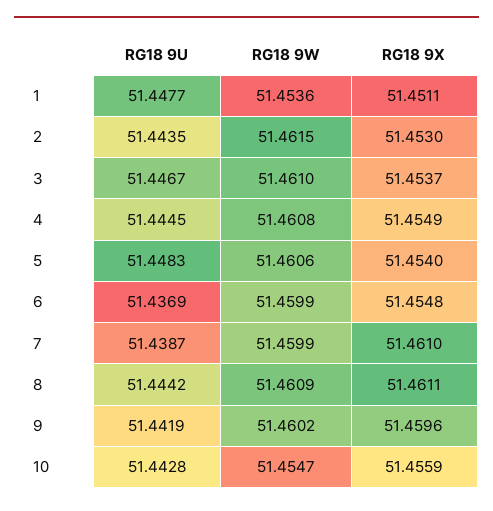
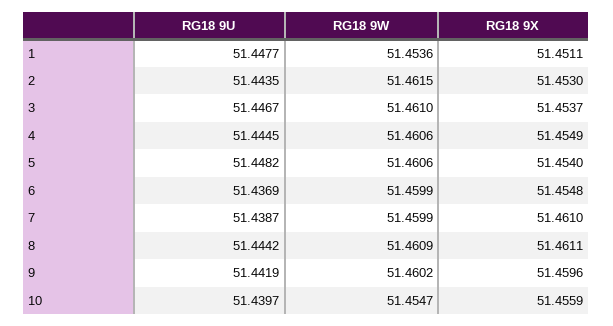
RG18 9W, 4: 51.4608 -> 51.4606
RG18 9U, 5: 51.4483 -> 51.4482
RG18 9U, 10: 51.4428 -> 51.4397

